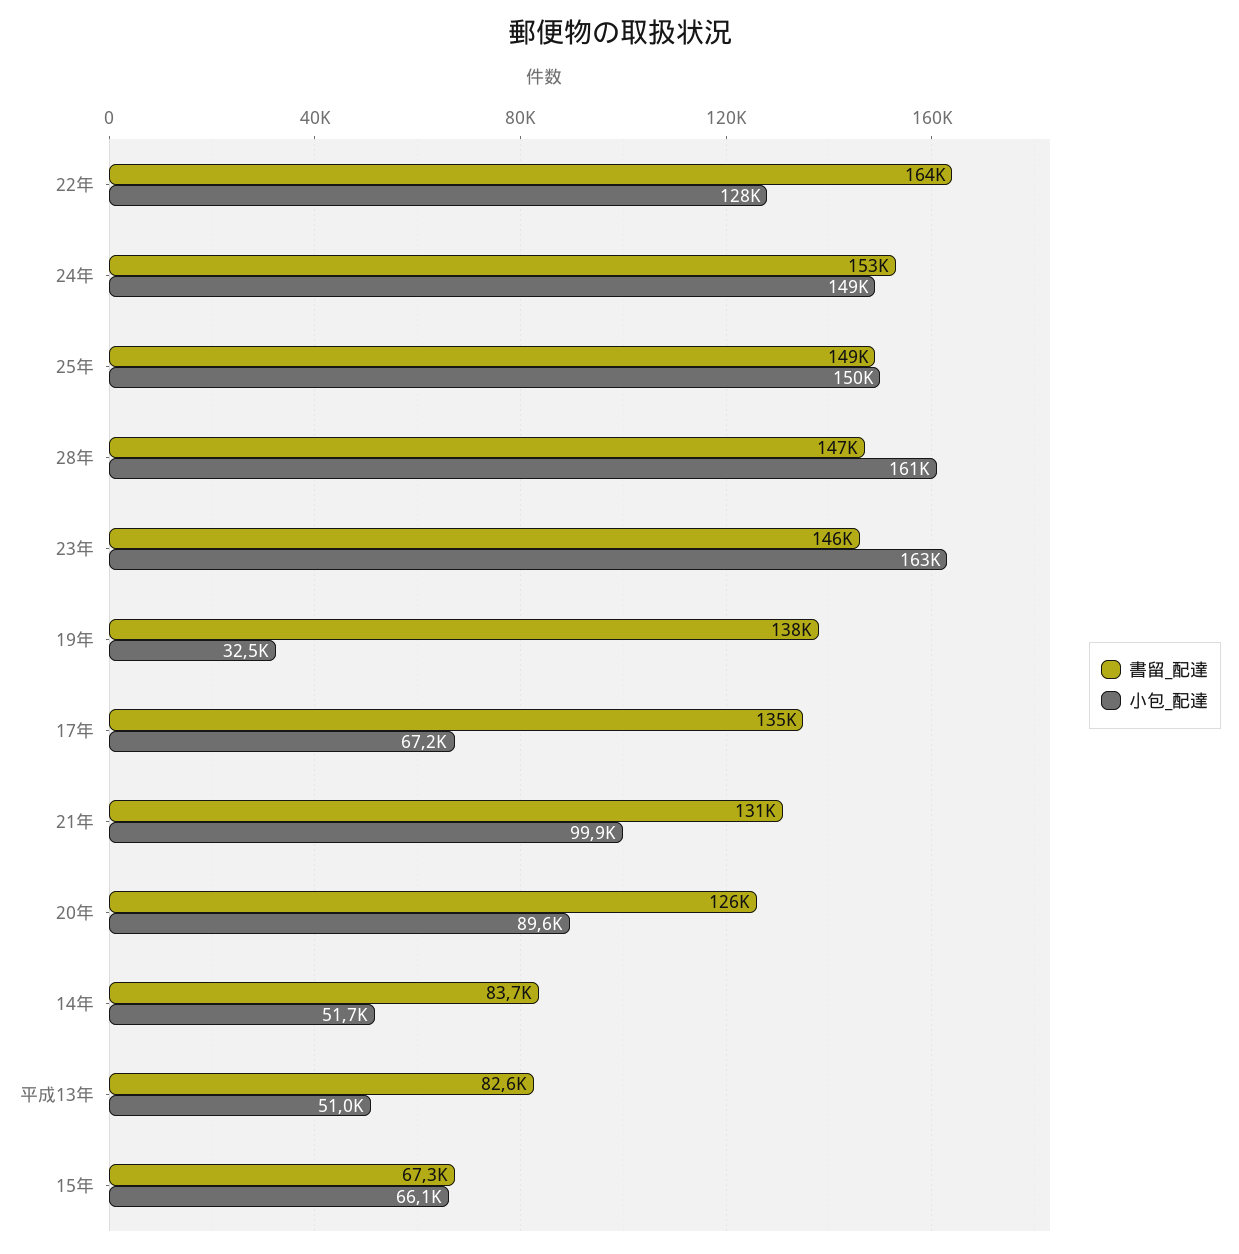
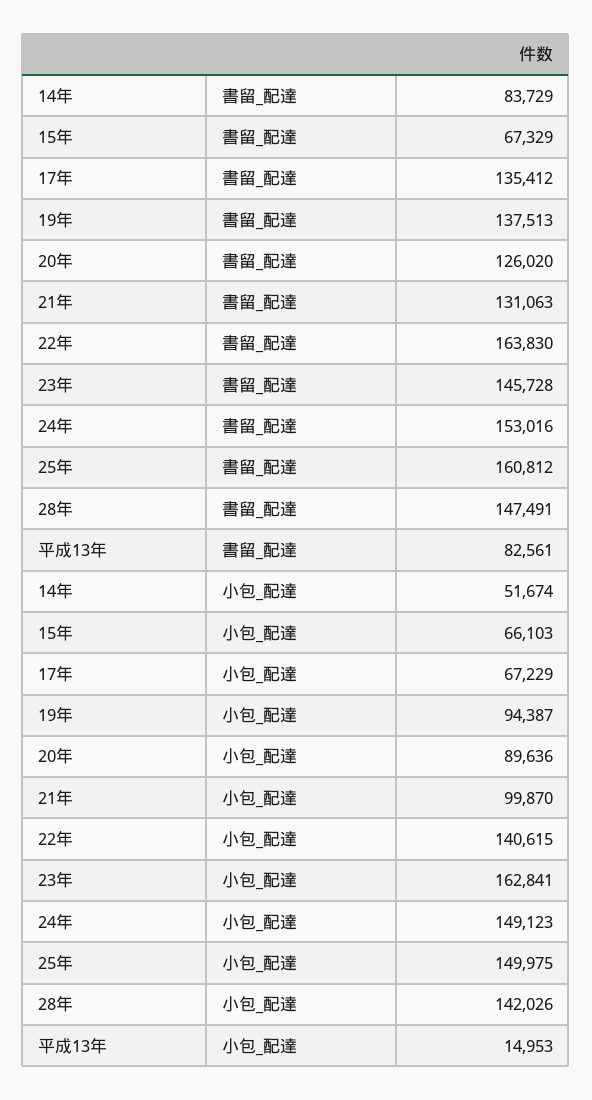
小包_配達, 22年: 128000 -> 140615
書留_配達, 25年: 149000 -> 160812
小包_配達, 28年: 161000 -> 142026
小包_配達, 19年: 32500 -> 94387
小包_配達, 平成13年: 51000 -> 14953

